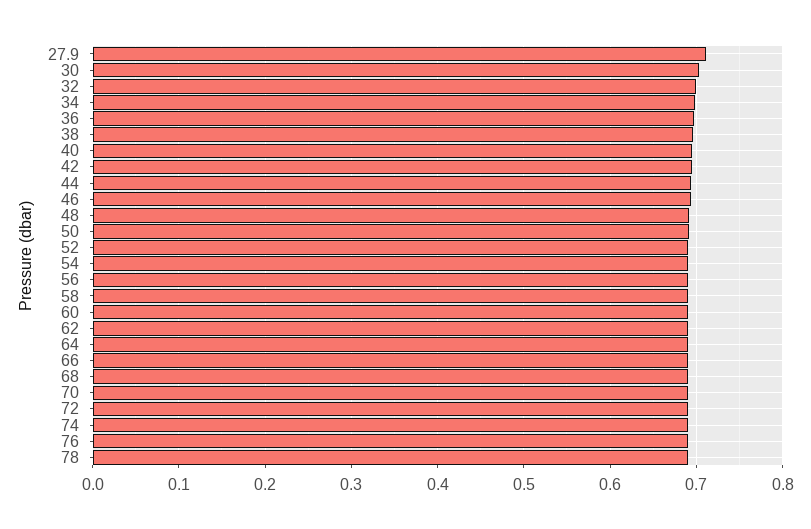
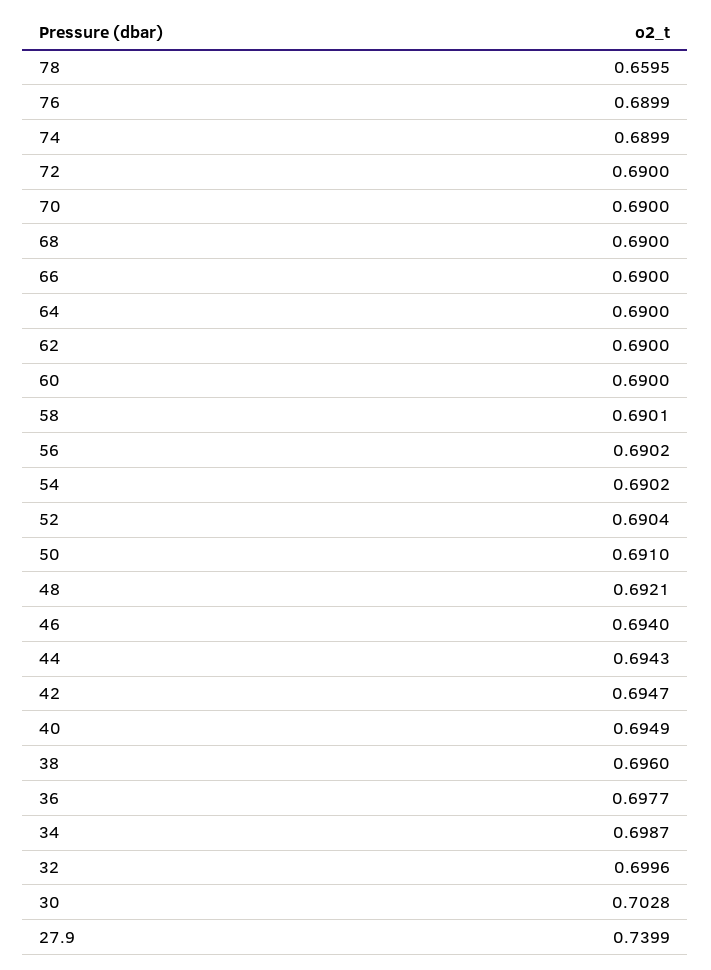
27.9: 0.71 -> 0.7399
78: 0.69 -> 0.6595

